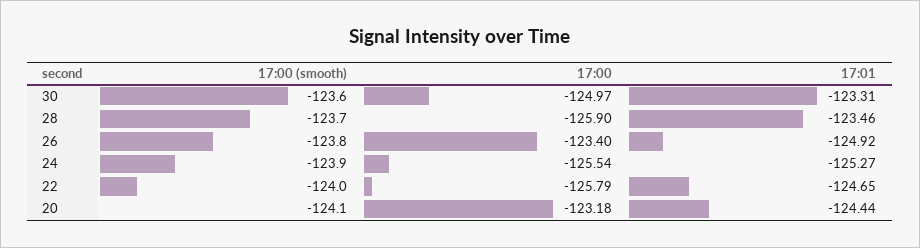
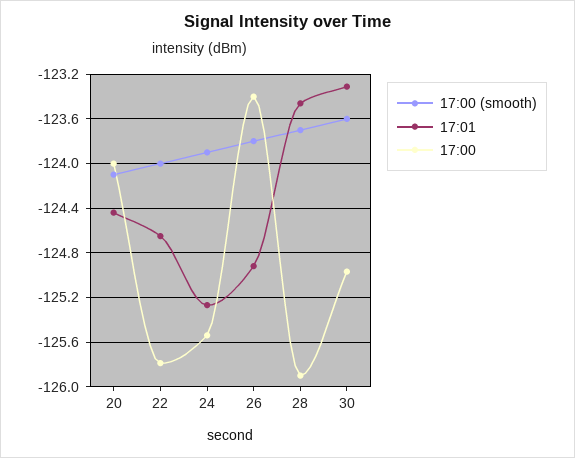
17:00, 20: -123.18 -> -124

